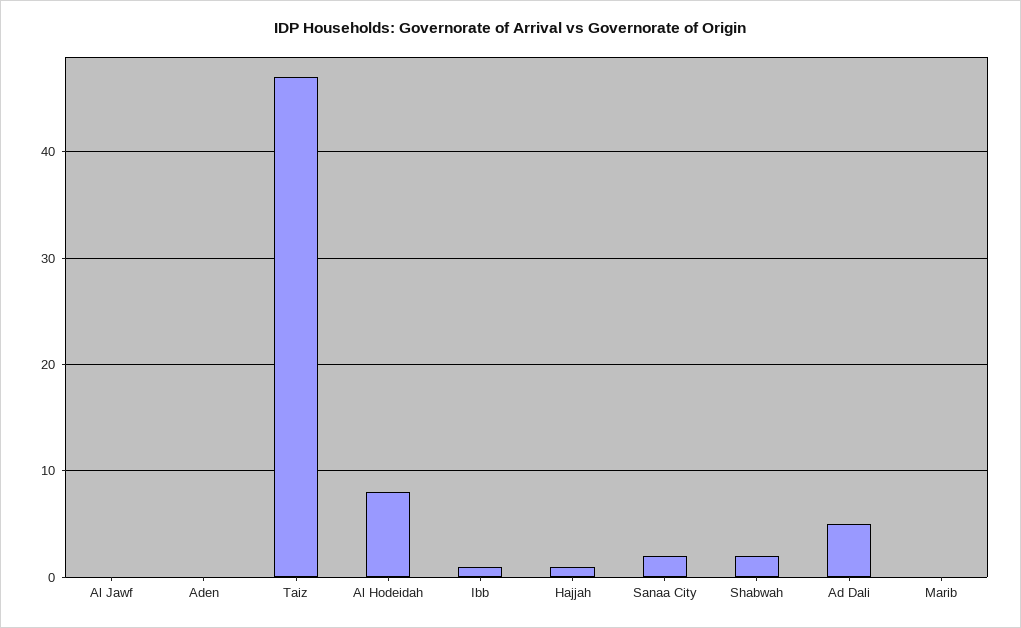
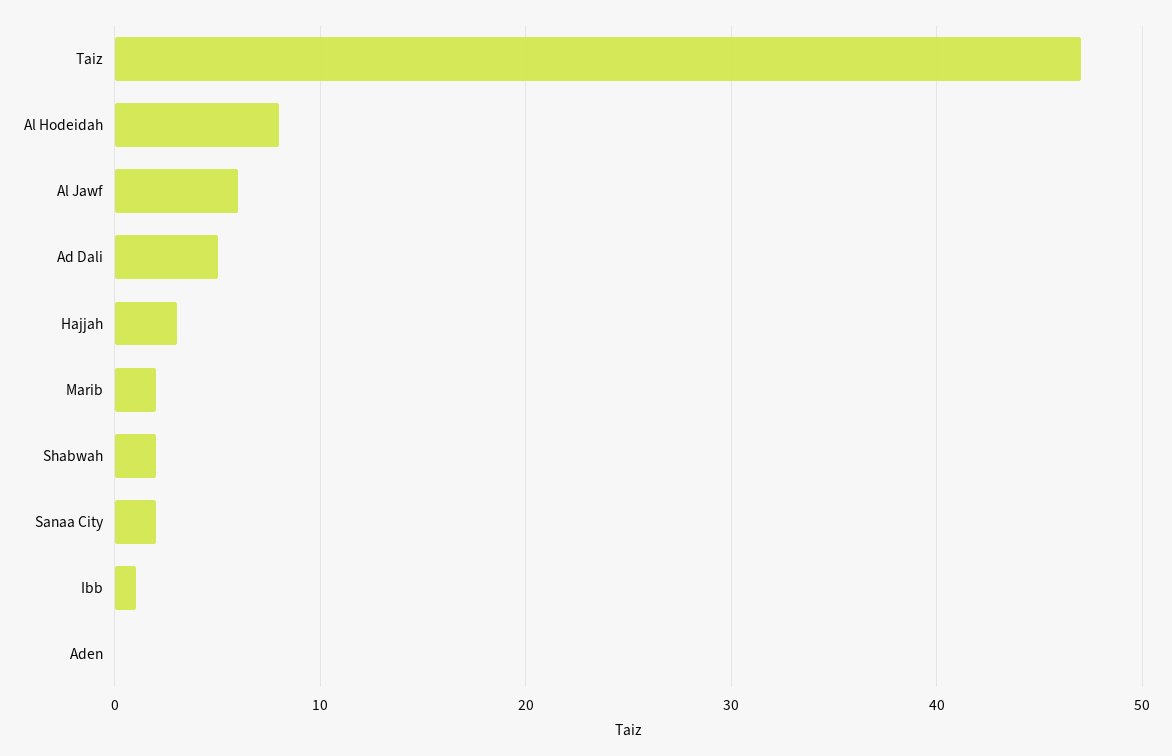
Al Jawf: 0 -> 6
Hajjah: 1 -> 3
Marib: 0 -> 2

